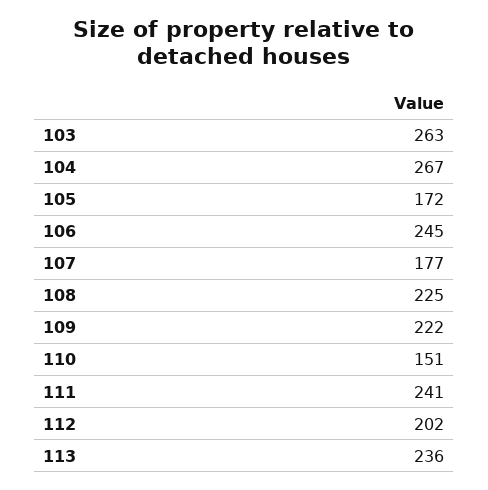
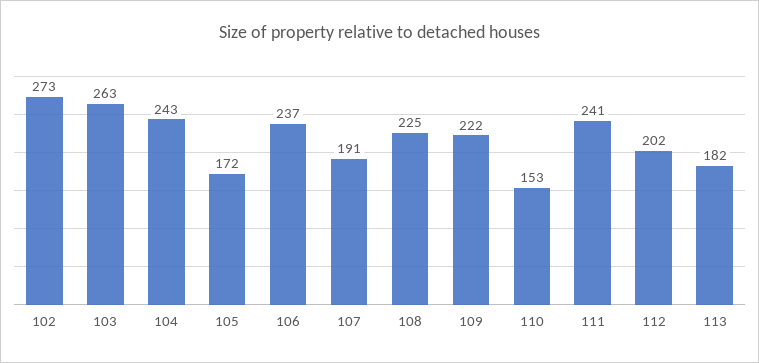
104: 267 -> 243
106: 245 -> 237
107: 177 -> 191
110: 151 -> 153
113: 236 -> 182
102: none -> 273

